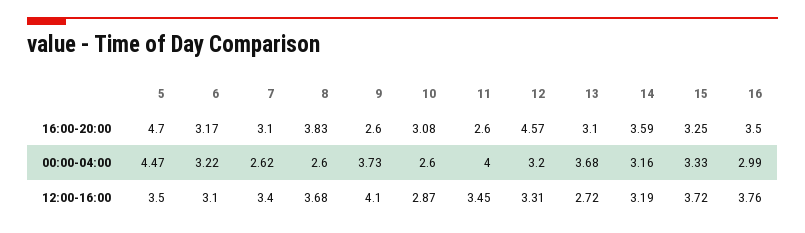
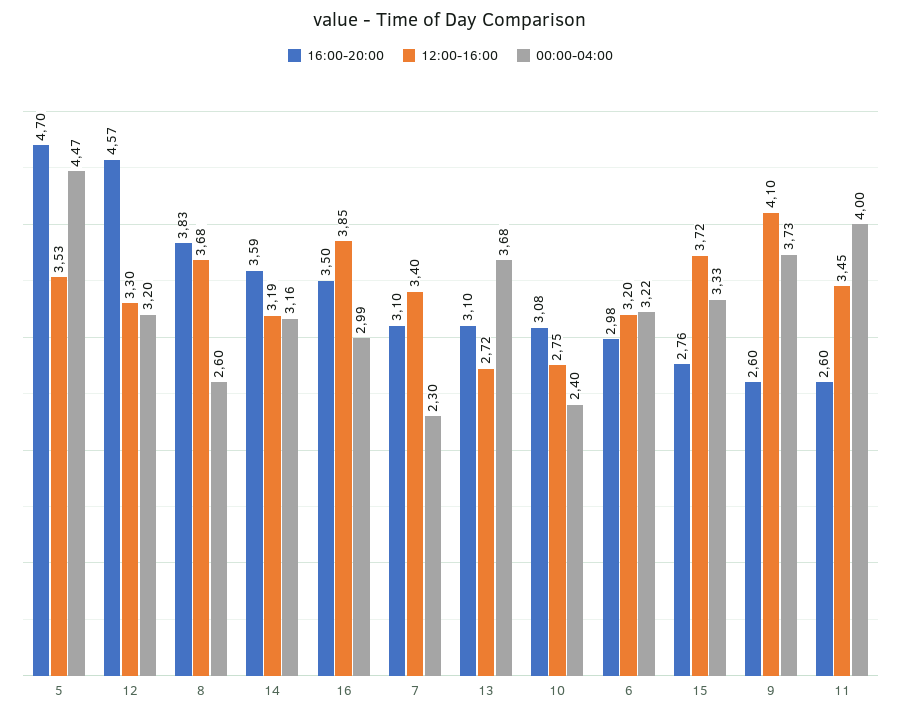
16:00-20:00, 6: 3.17 -> 2.98
16:00-20:00, 15: 3.25 -> 2.76
00:00-04:00, 7: 2.62 -> 2.3
00:00-04:00, 10: 2.6 -> 2.4
12:00-16:00, 5: 3.5 -> 3.53
12:00-16:00, 6: 3.1 -> 3.2
12:00-16:00, 10: 2.87 -> 2.75
12:00-16:00, 12: 3.31 -> 3.3
12:00-16:00, 16: 3.76 -> 3.85

